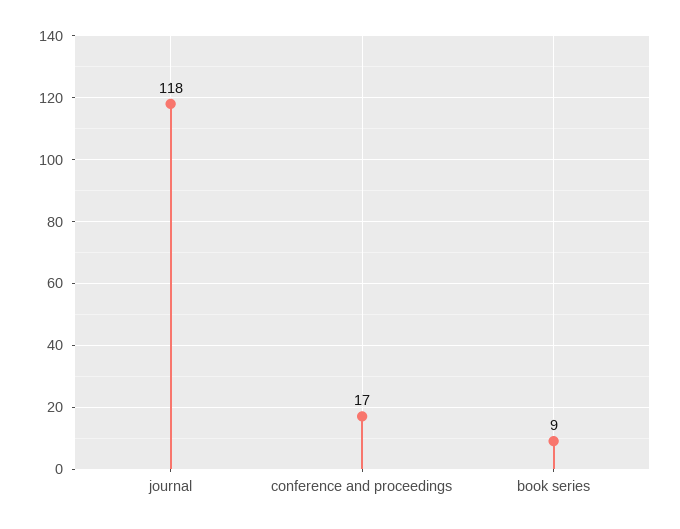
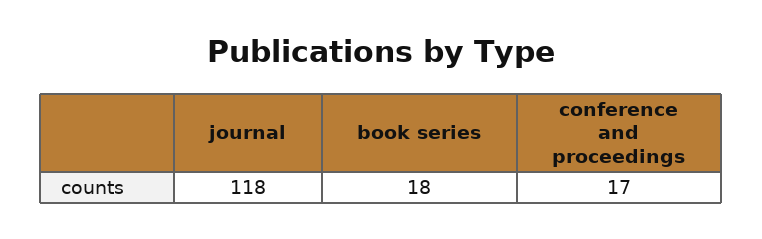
book series: 9 -> 18

